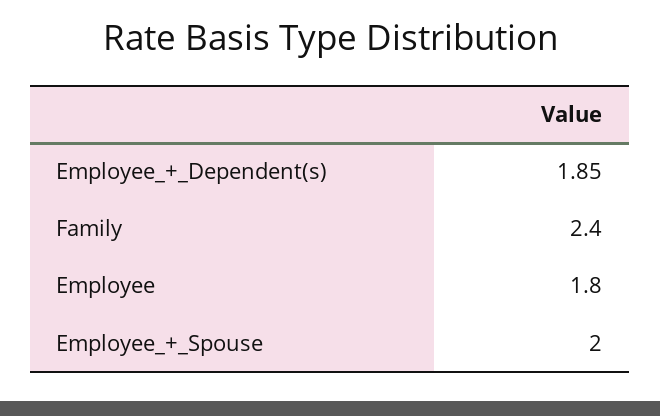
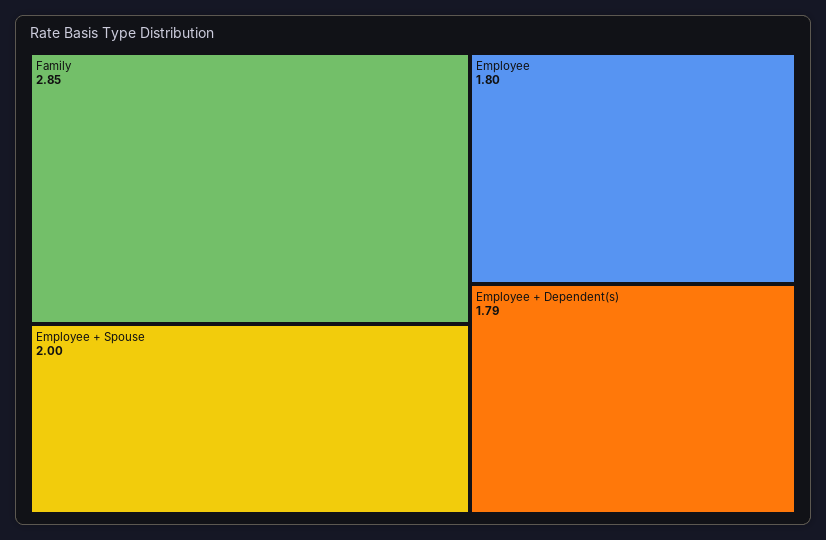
Employee_+_Dependent(s): 1.85 -> 1.79
Family: 2.4 -> 2.85

